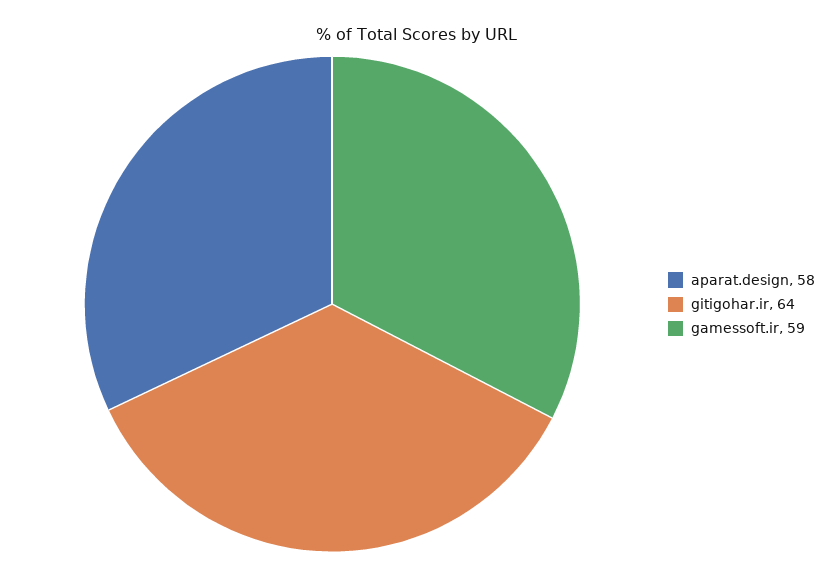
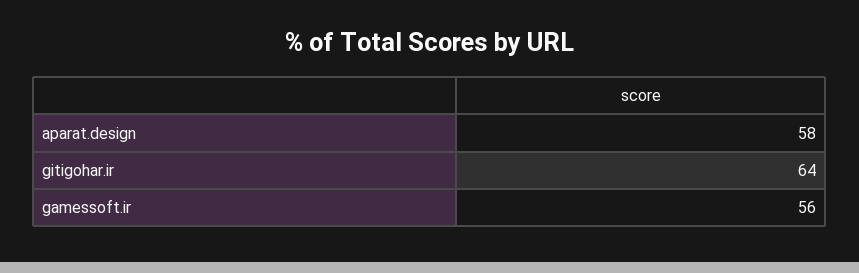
gamessoft.ir: 59 -> 56

